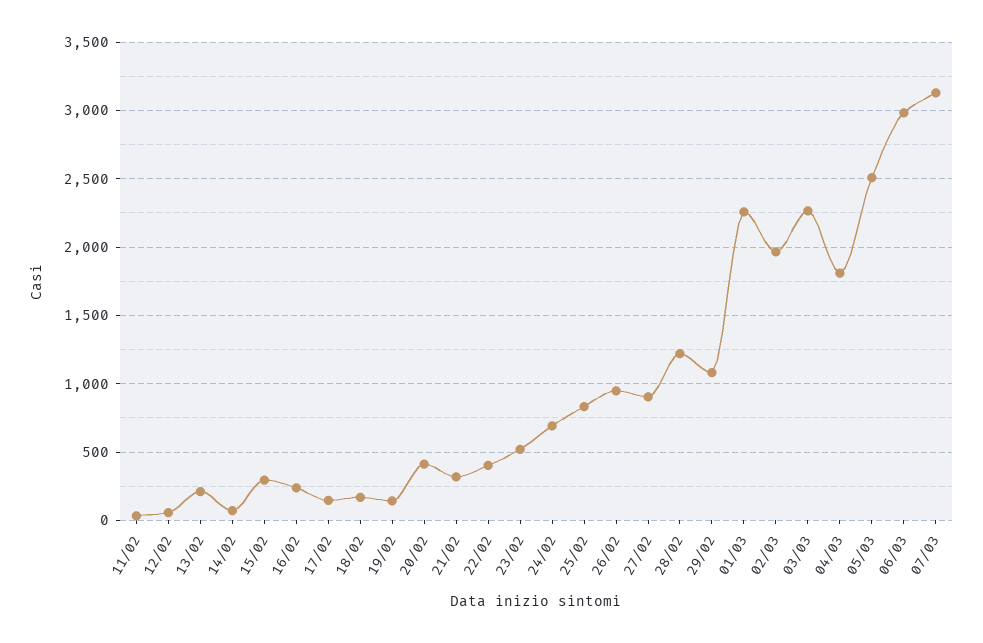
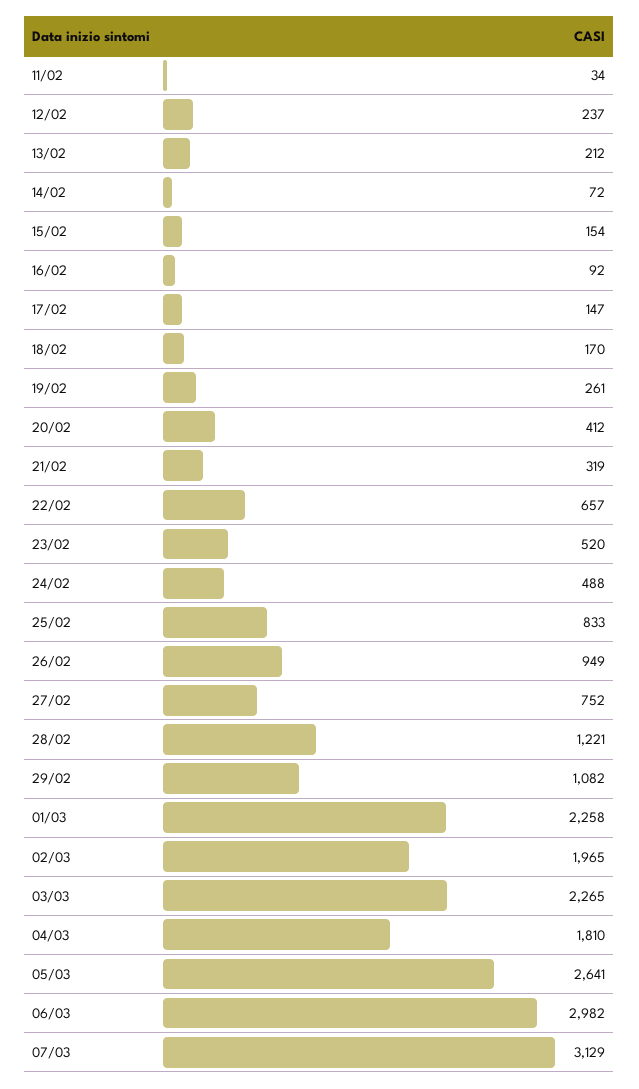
12/02: 50 -> 237
15/02: 300 -> 154
16/02: 250 -> 92
19/02: 150 -> 261
22/02: 400 -> 657
24/02: 700 -> 488
27/02: 900 -> 752
05/03: 2500 -> 2641

